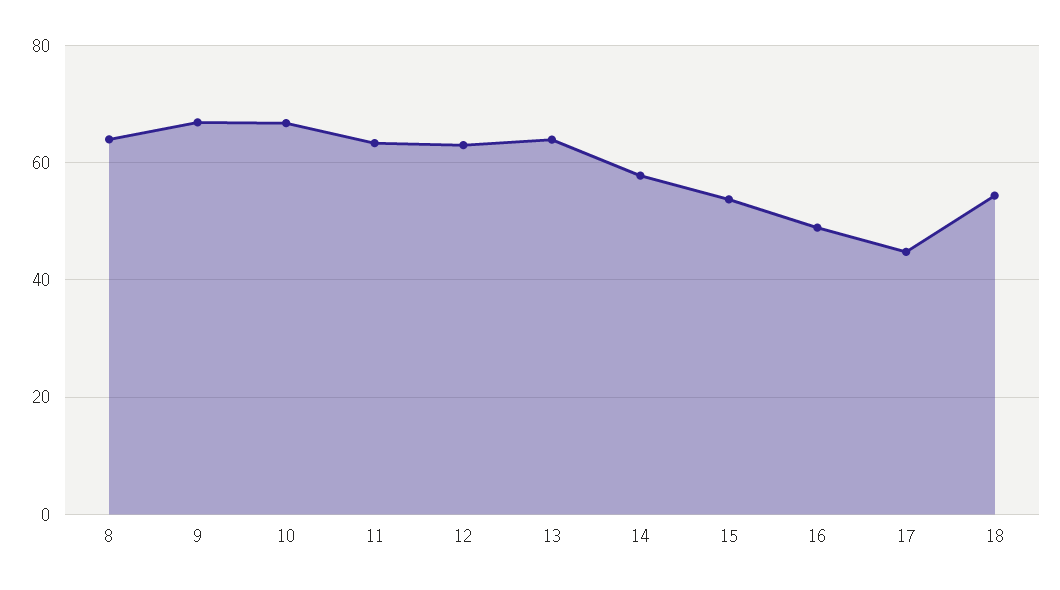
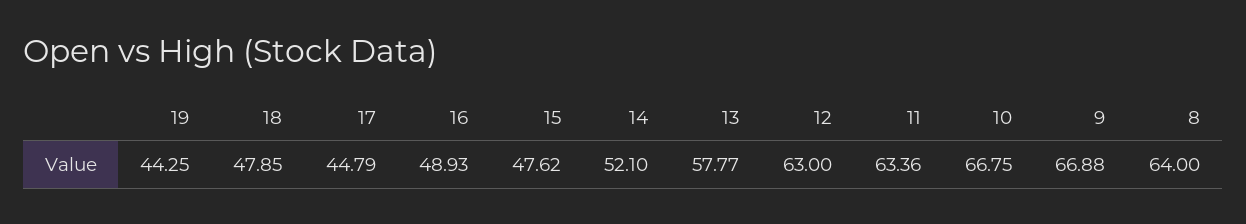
13: 64 -> 57.77
14: 58 -> 52.1
15: 54 -> 47.62
18: 54 -> 47.85
19: none -> 44.25

